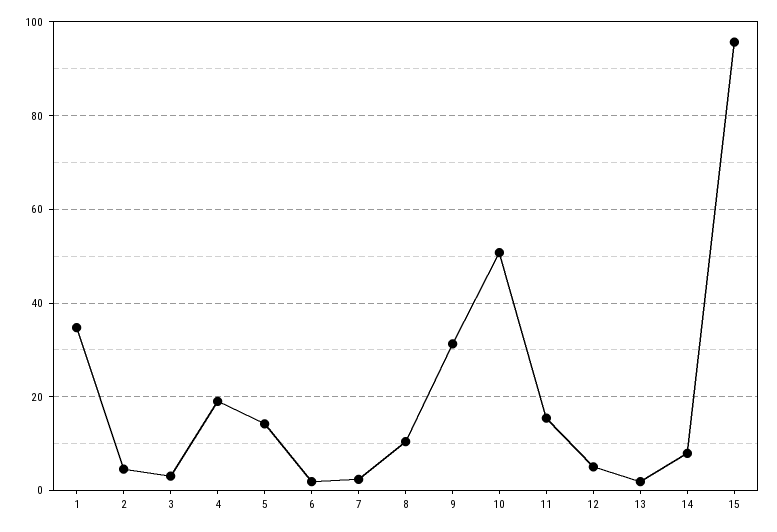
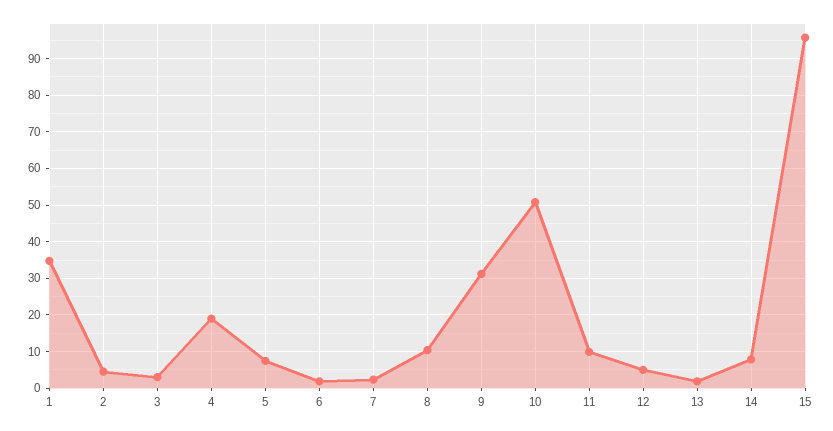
5: 14 -> 8
11: 16 -> 10

